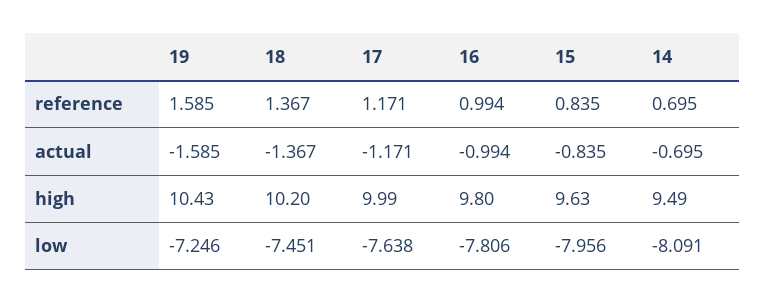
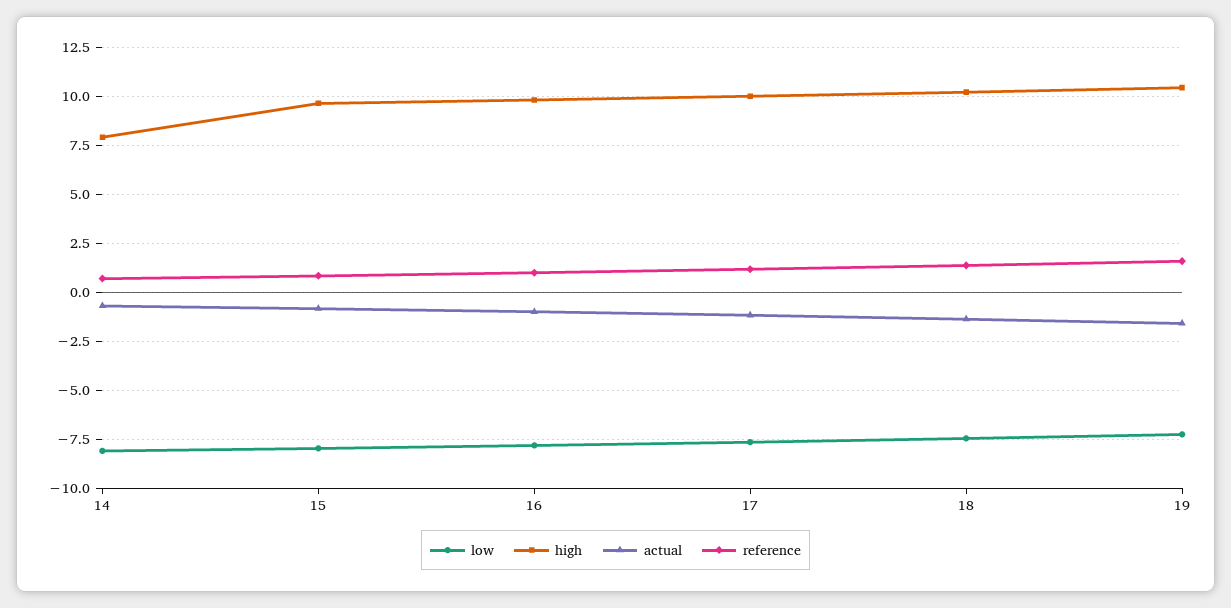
high, 14: 9.49 -> 8

